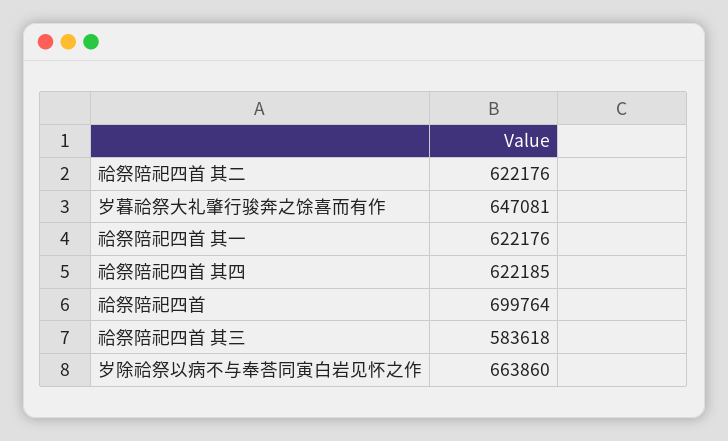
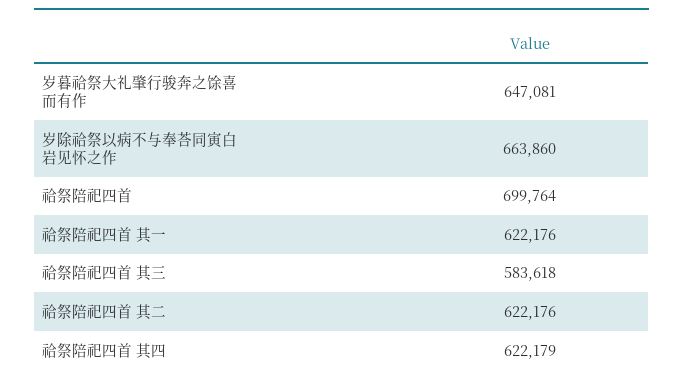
祫祭陪祀四首 其四: 622185 -> 622179

